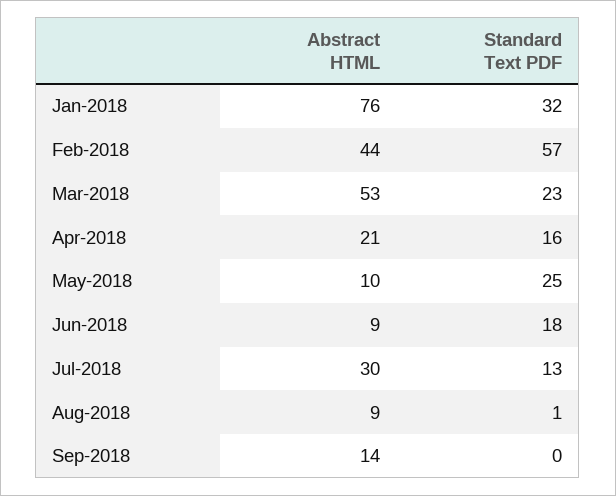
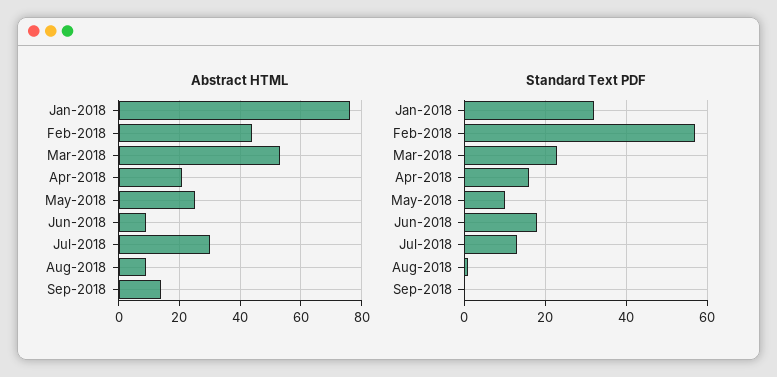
Abstract HTML, May-2018: 10 -> 25
Standard Text PDF, May-2018: 25 -> 10

